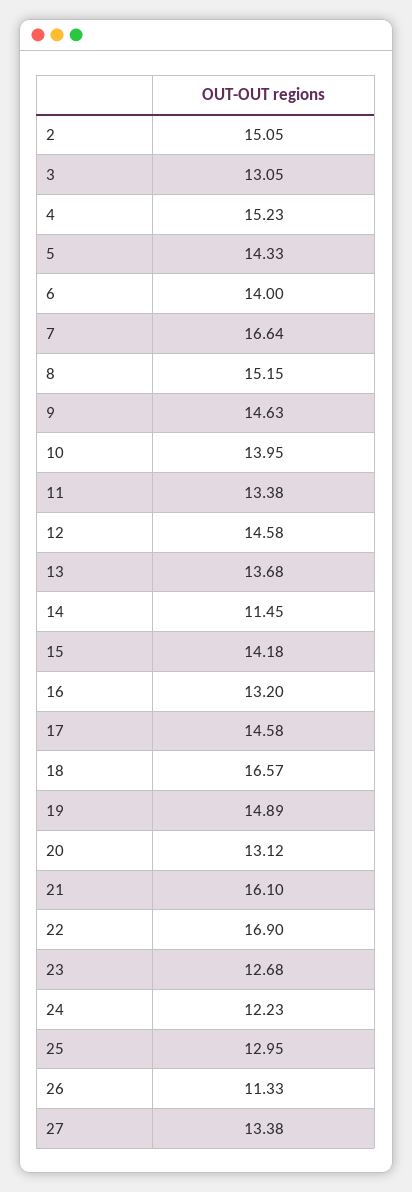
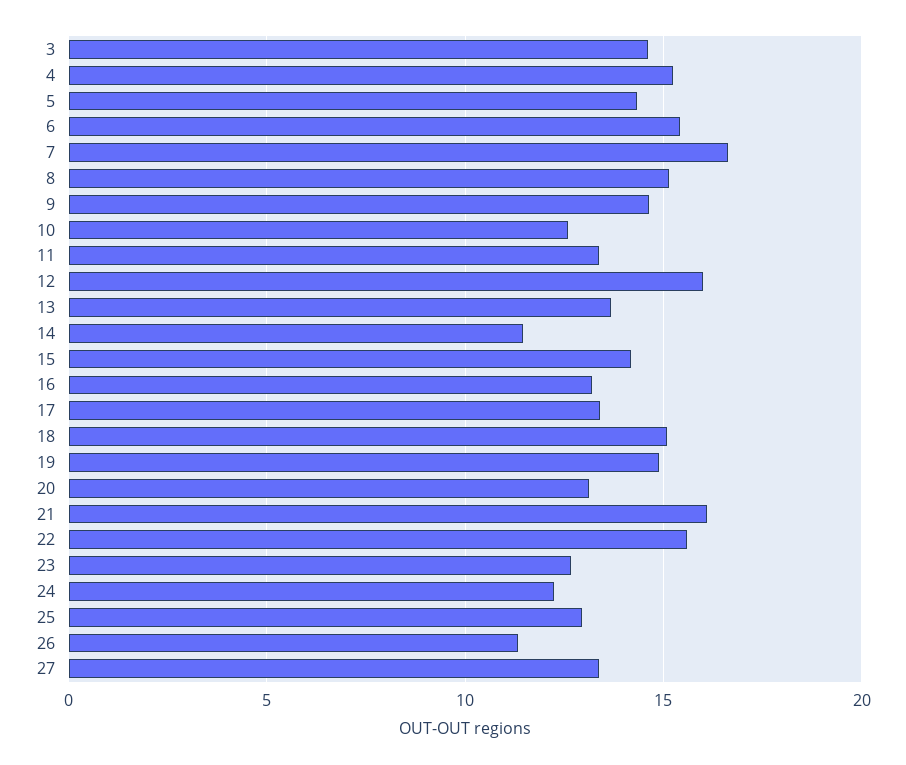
2: 15.05 -> none
3: 13.05 -> 14.5
6: 14 -> 15.5
10: 13.95 -> 12.5
12: 14.58 -> 16
17: 14.58 -> 13.5
18: 16.57 -> 15
22: 16.9 -> 15.5

